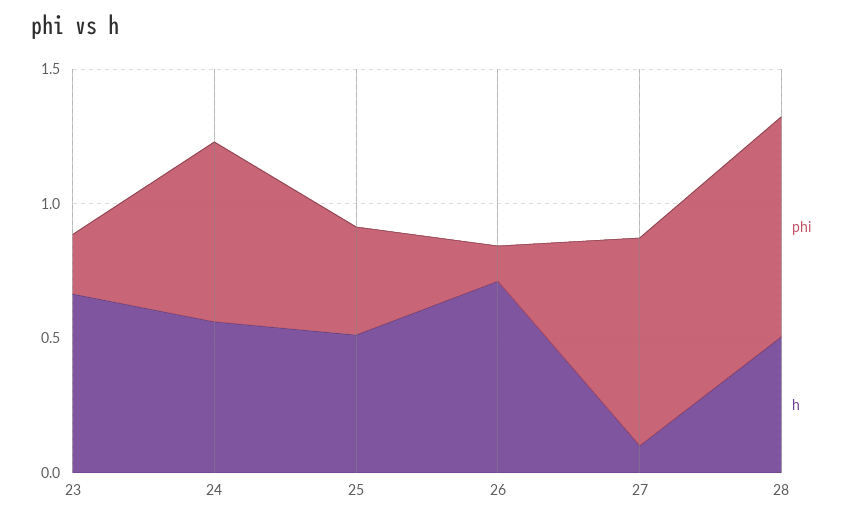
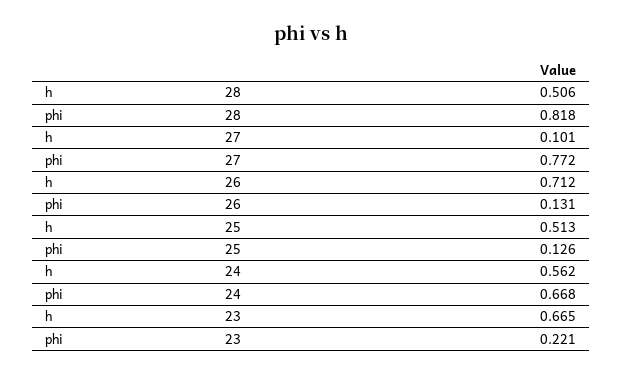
phi, 25: 0.4 -> 0.126

